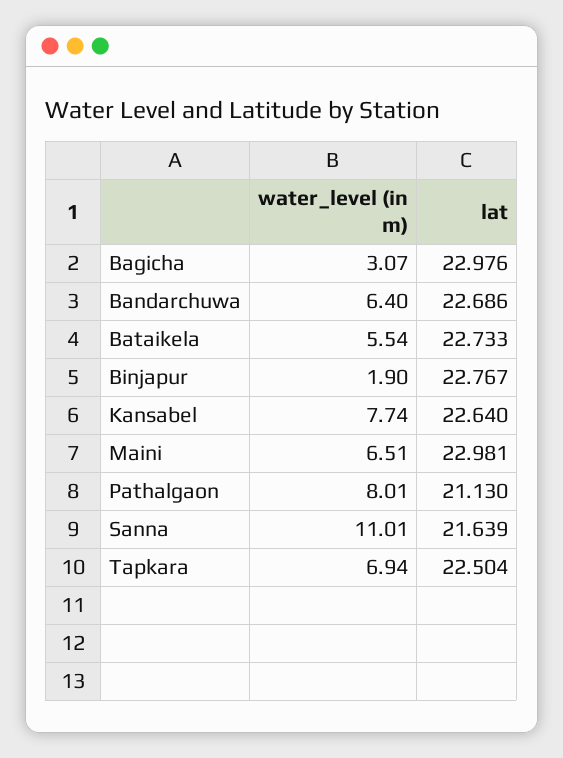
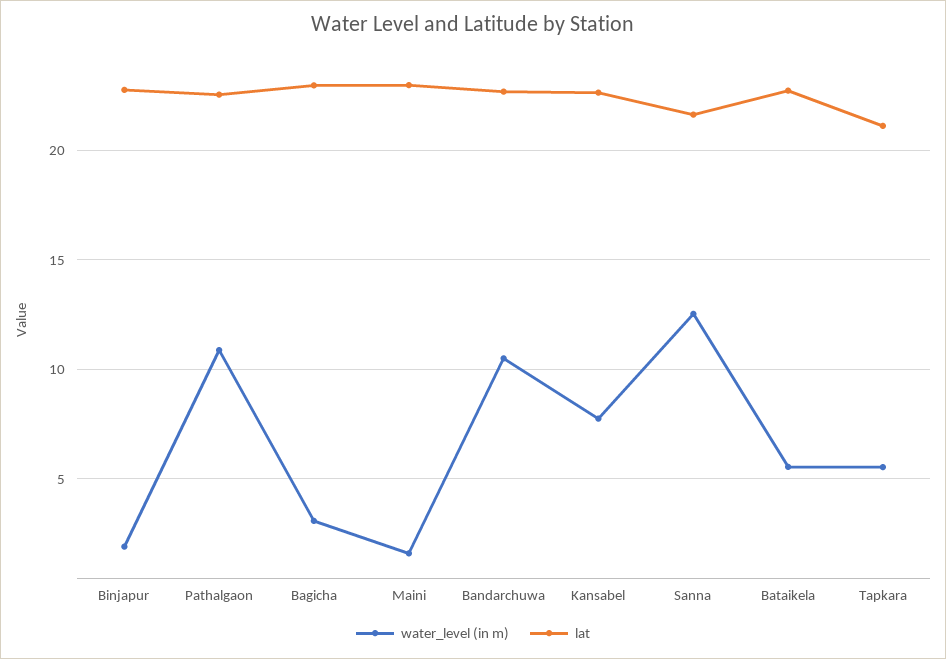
water_level (in m), Bandarchuwa: 6.4 -> 10.5
water_level (in m), Maini: 6.51 -> 1.5
water_level (in m), Pathalgaon: 8.01 -> 11
lat, Pathalgaon: 21.13 -> 22.5
water_level (in m), Sanna: 11.01 -> 12.5
water_level (in m), Tapkara: 6.94 -> 5.5
lat, Tapkara: 22.504 -> 21

